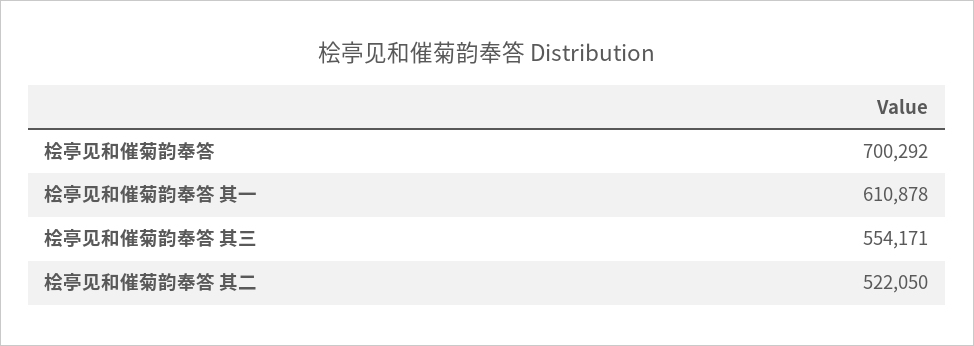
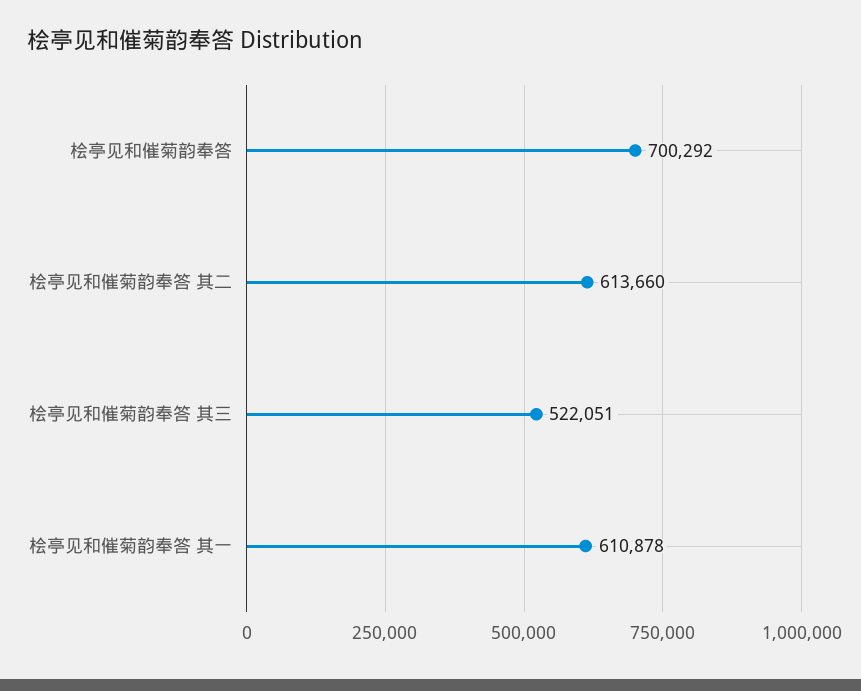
桧亭见和催菊韵奉答 其三: 554171 -> 522051
桧亭见和催菊韵奉答 其二: 522050 -> 613660

